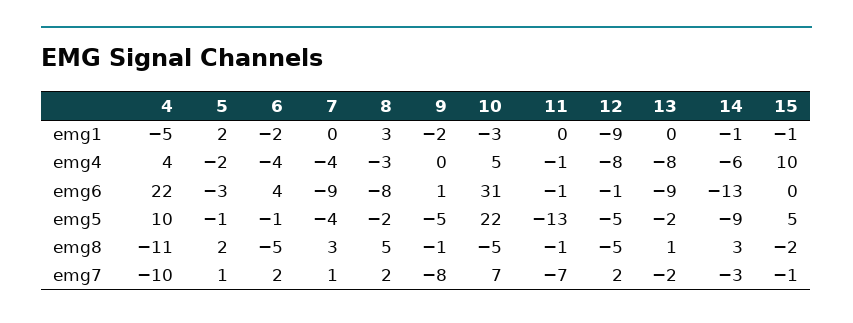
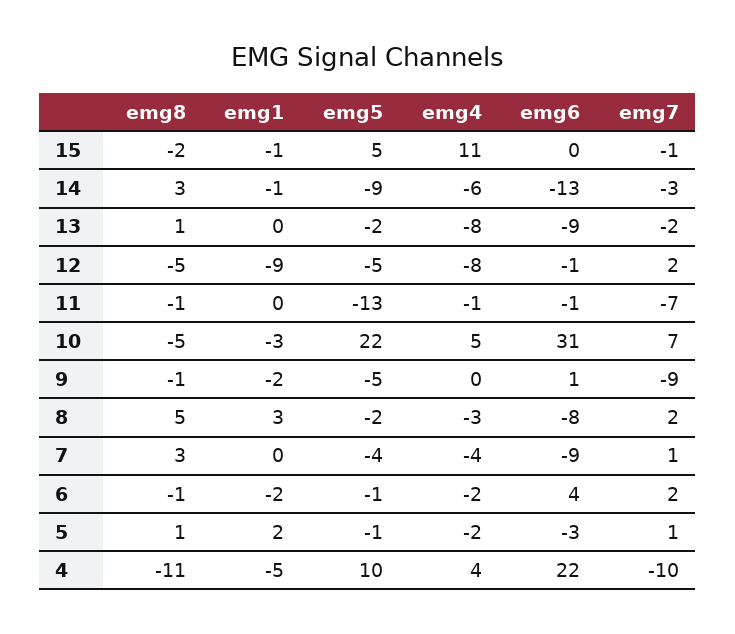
6, emg4: -4 -> -2
15, emg4: 10 -> 11
5, emg8: 2 -> 1
6, emg8: -5 -> -1
9, emg7: -8 -> -9

